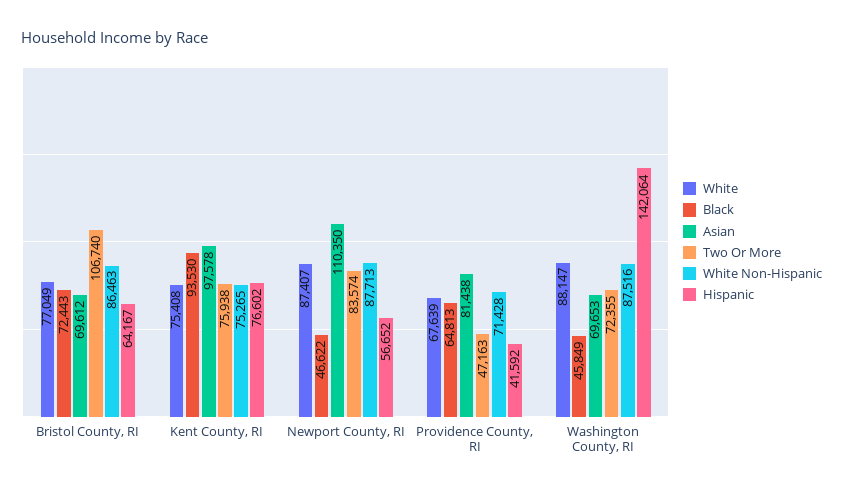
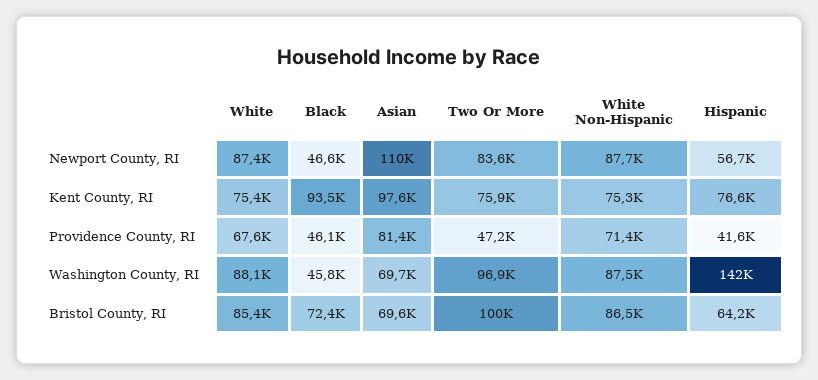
White, Bristol County, RI: 77049 -> 85400
Two Or More, Bristol County, RI: 106740 -> 100000
Black, Providence County, RI: 64813 -> 46100
Two Or More, Washington County, RI: 72355 -> 96900

